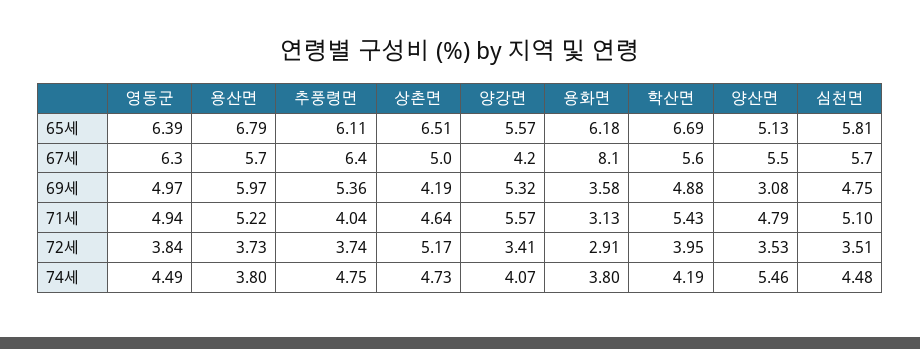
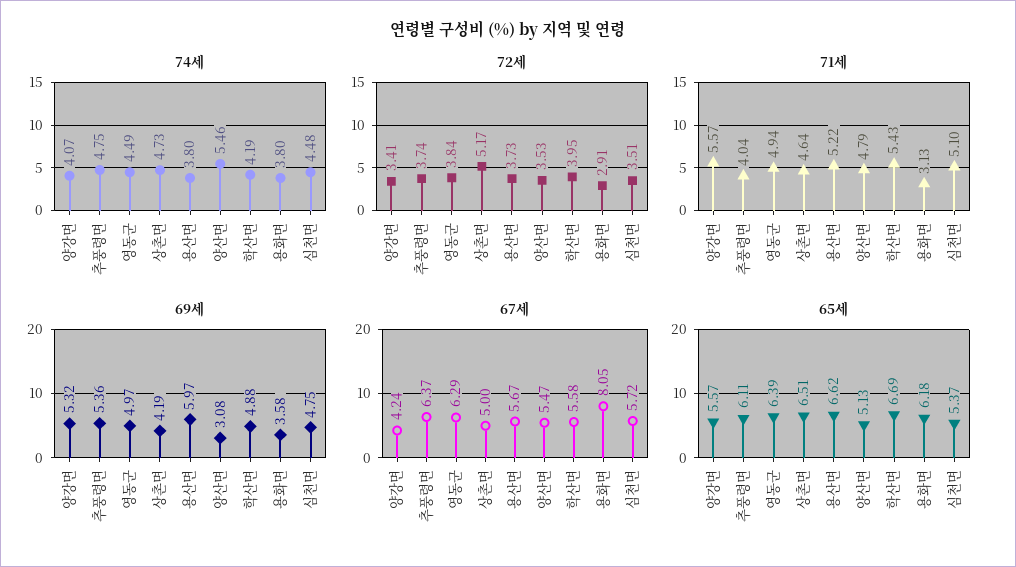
65세, 용산면: 6.79 -> 6.62
65세, 심천면: 5.81 -> 5.37

